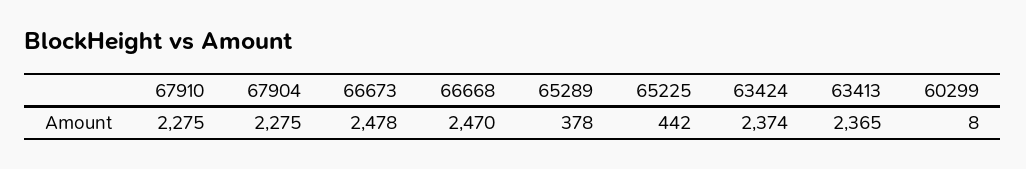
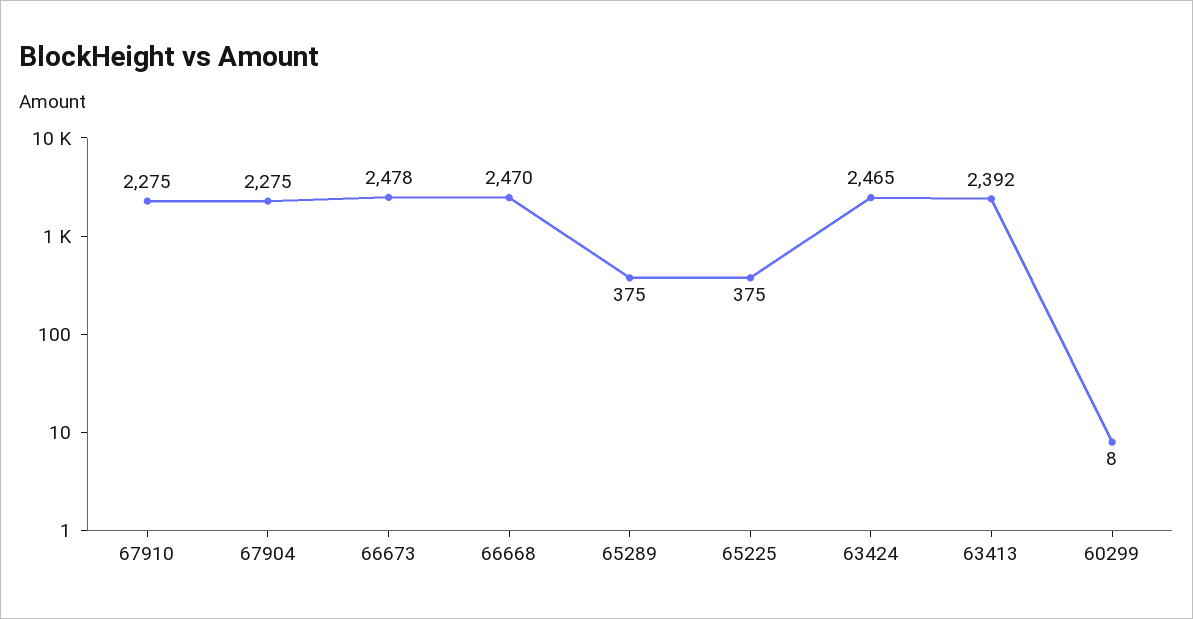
65289: 378 -> 375
65225: 442 -> 375
63424: 2374 -> 2465
63413: 2365 -> 2392

